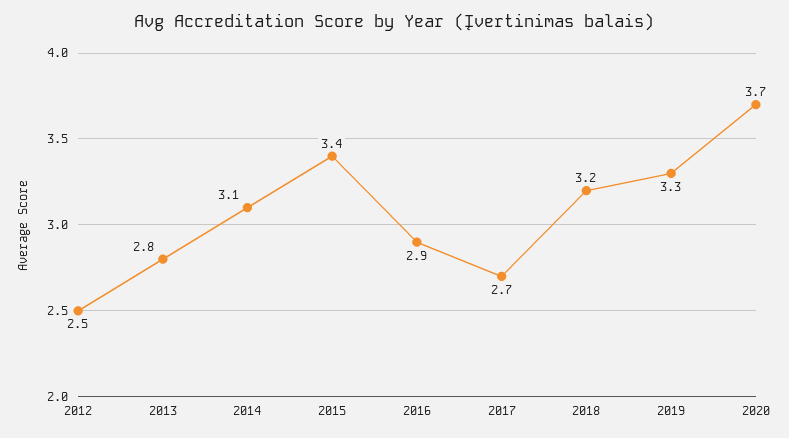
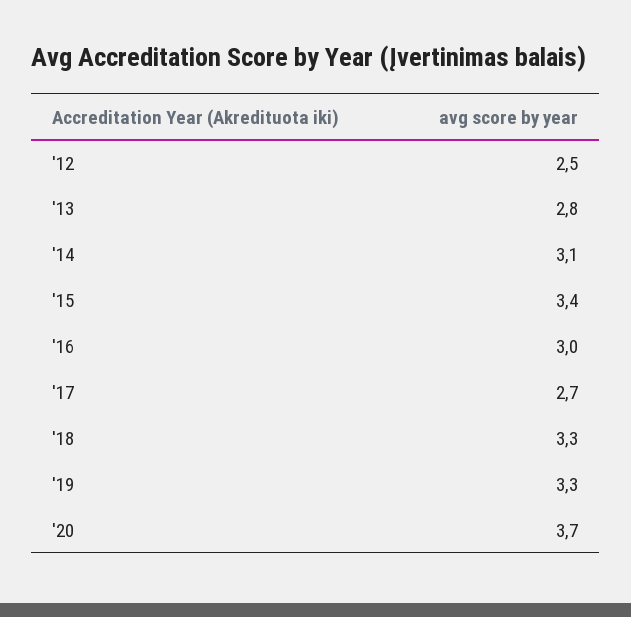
2016: 2.9 -> 3
2018: 3.2 -> 3.3

